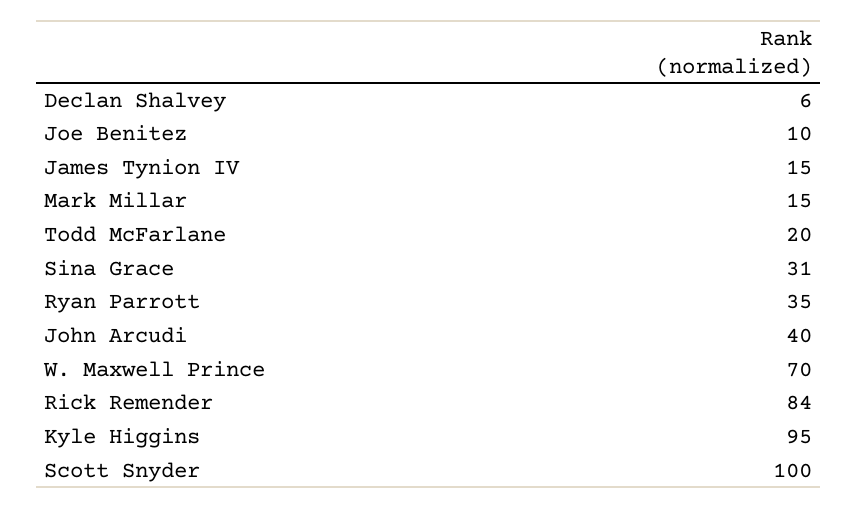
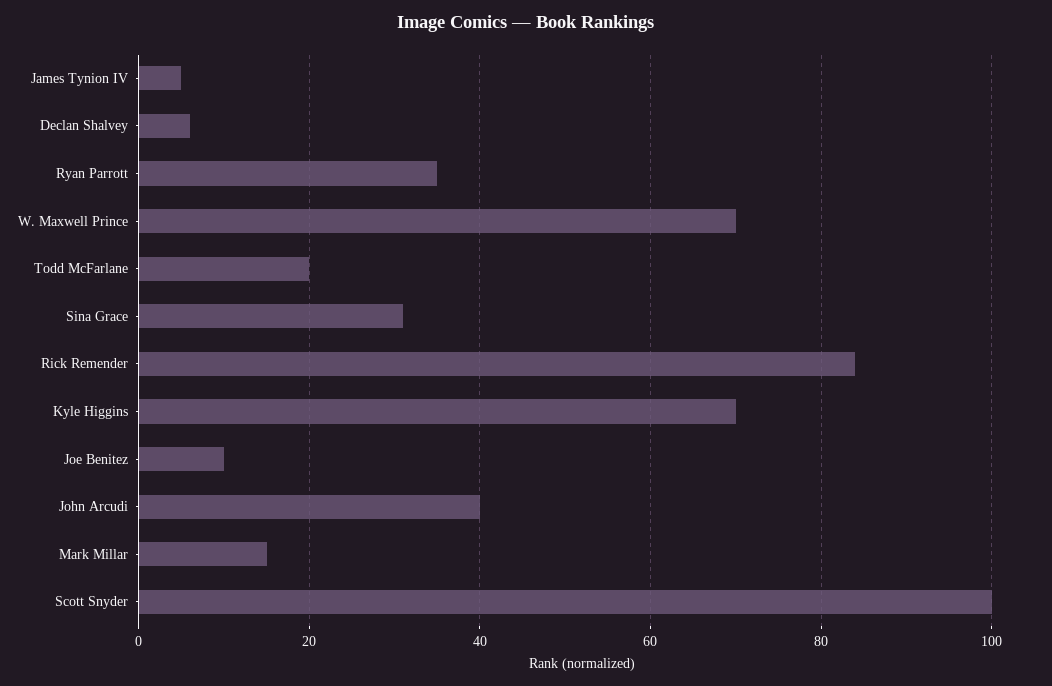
James Tynion IV: 15 -> 5
Kyle Higgins: 95 -> 70

